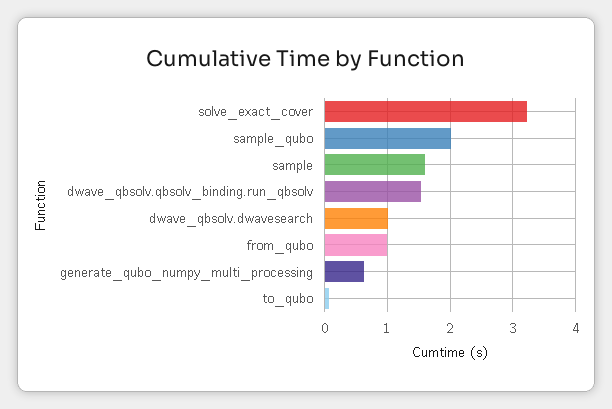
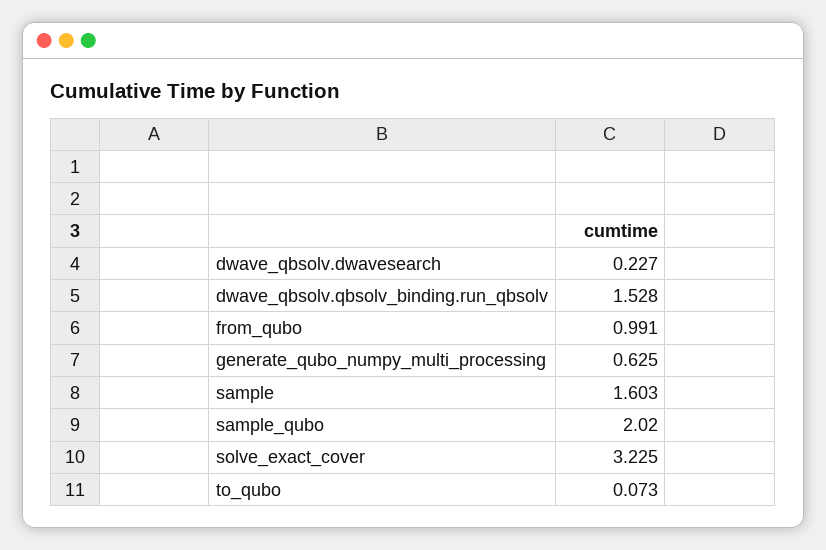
dwave_qbsolv.dwavesearch: 1 -> 0.227

